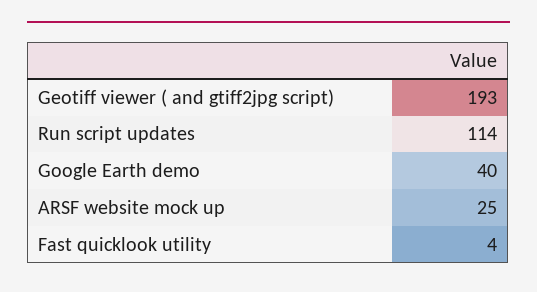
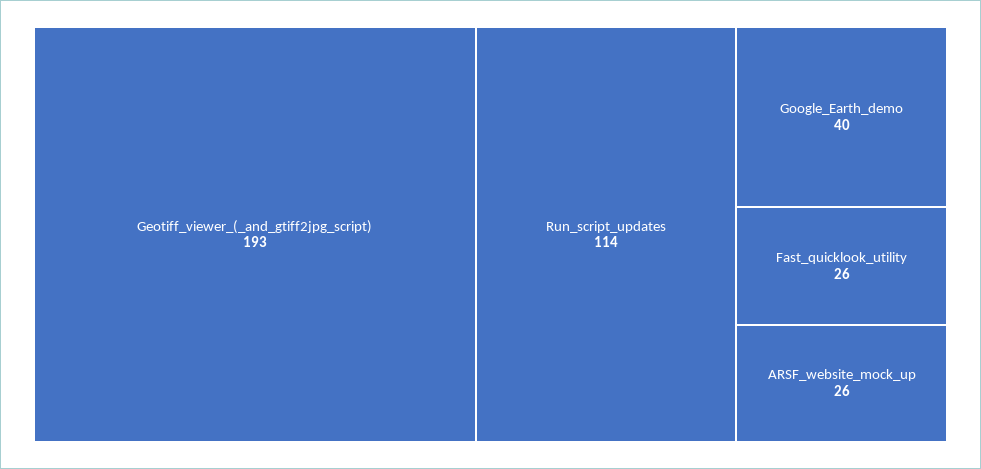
ARSF website mock up: 25 -> 26
Fast quicklook utility: 4 -> 26

